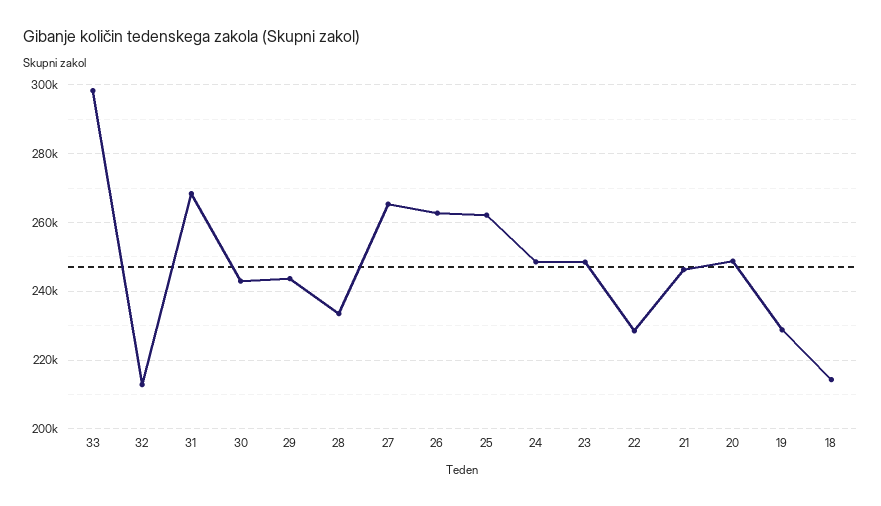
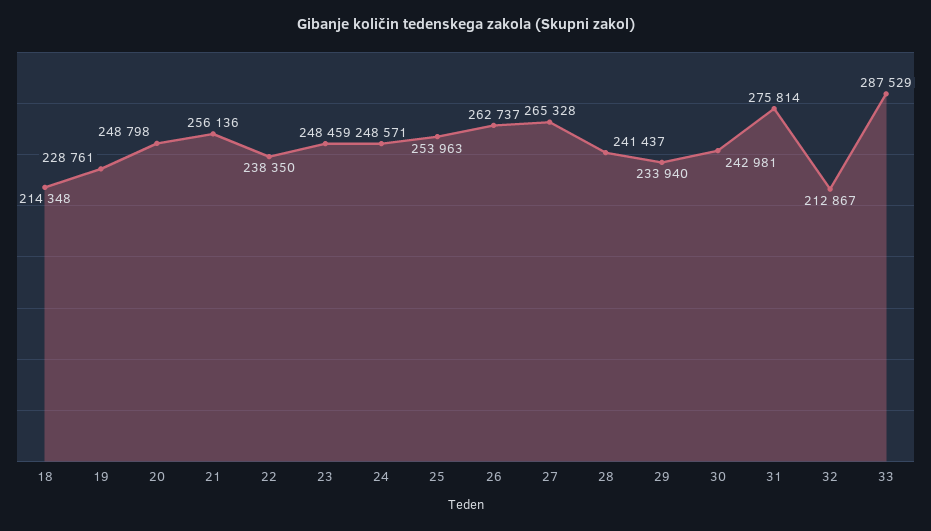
33: 298000 -> 287529
31: 268000 -> 275814
29: 244000 -> 233940
28: 234000 -> 241437
25: 262000 -> 253963
22: 228000 -> 238350
21: 246000 -> 256136

